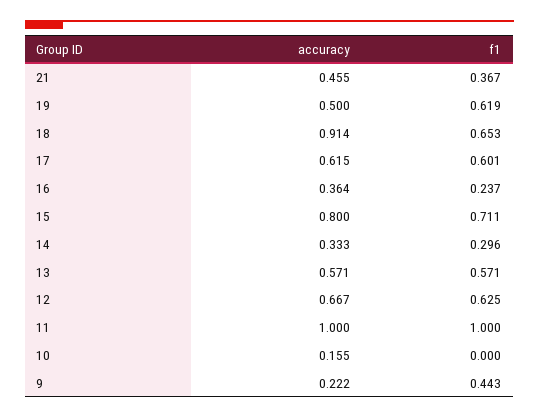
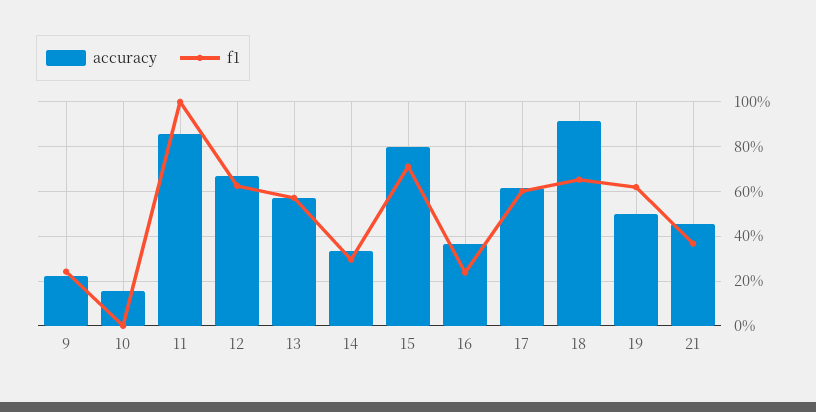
accuracy, 11: 1 -> 0.85
f1, 9: 0.443 -> 0.25

